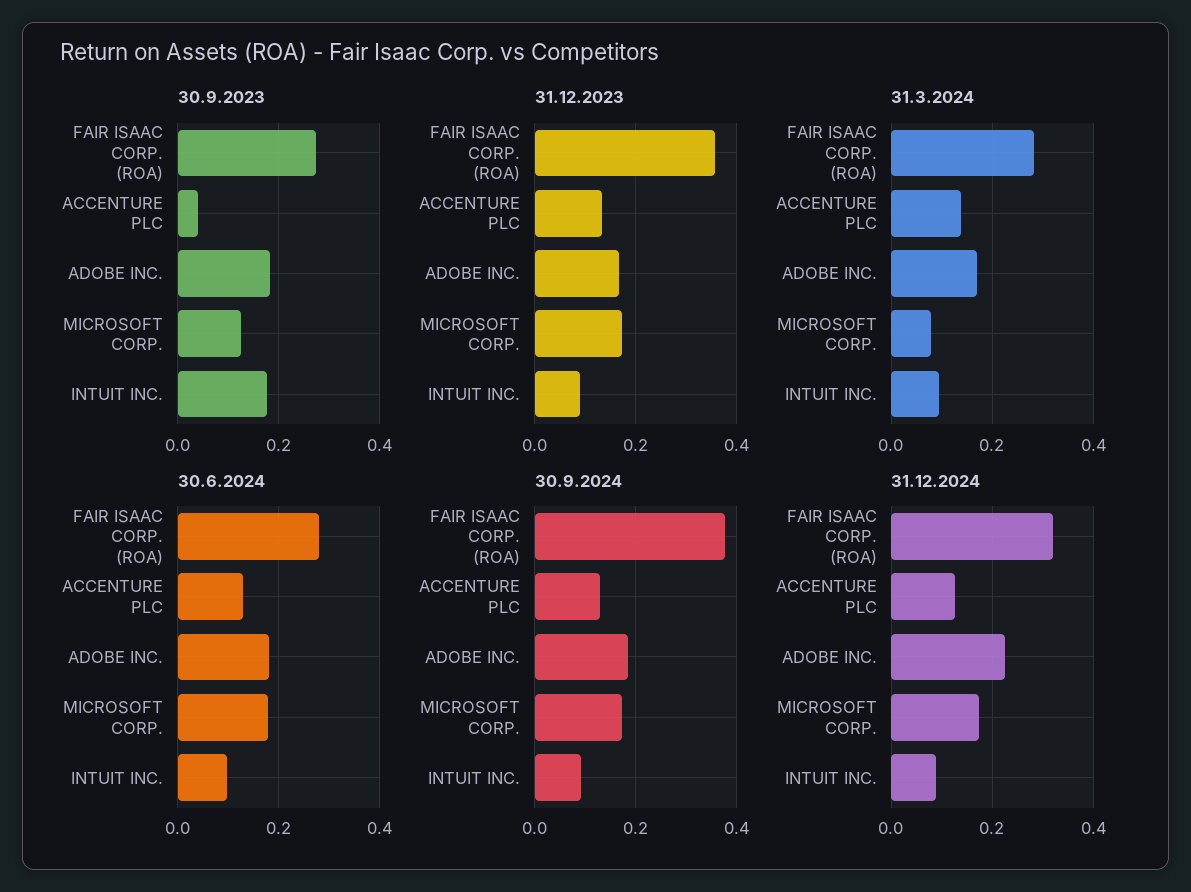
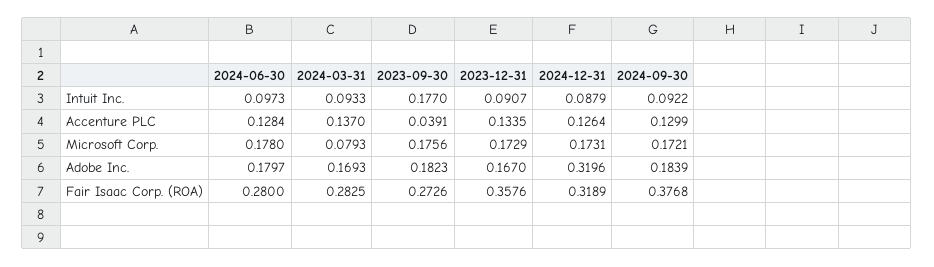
30.9.2023, MICROSOFT CORP.: 0.12 -> 0.1756
31.12.2024, ADOBE INC.: 0.22 -> 0.3196

